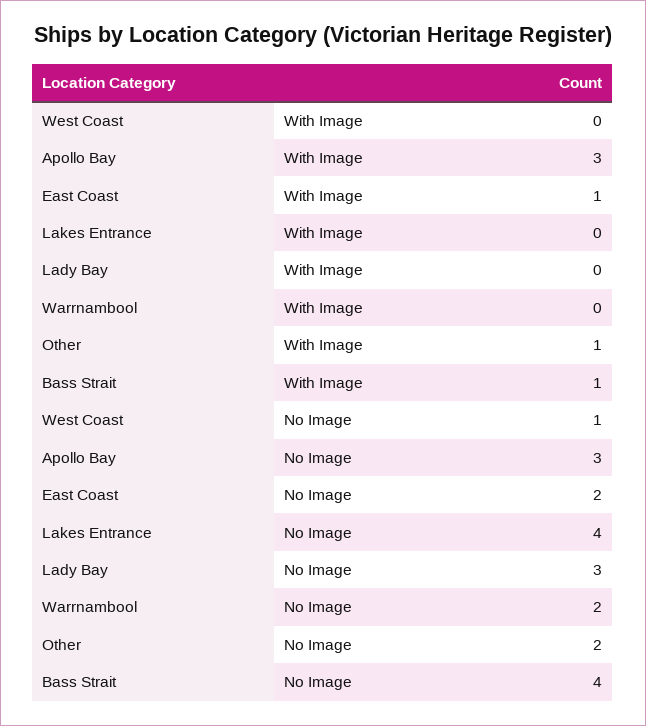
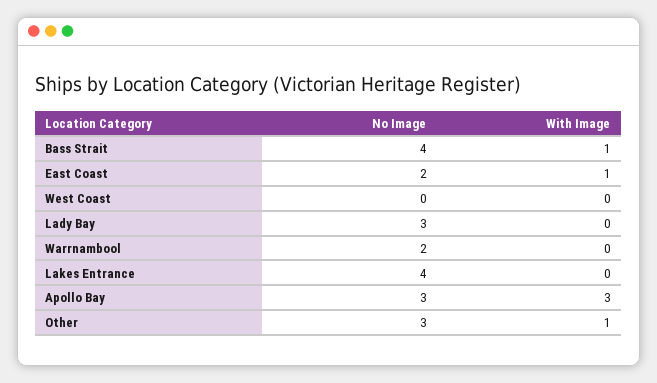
West Coast, No Image: 1 -> 0
Other, No Image: 2 -> 3

